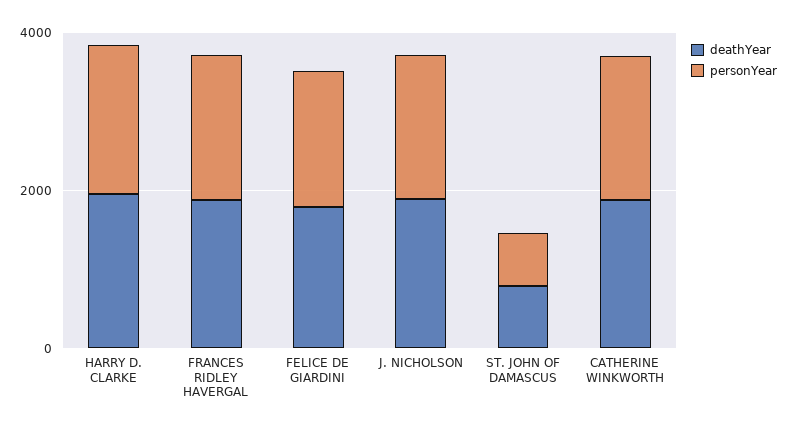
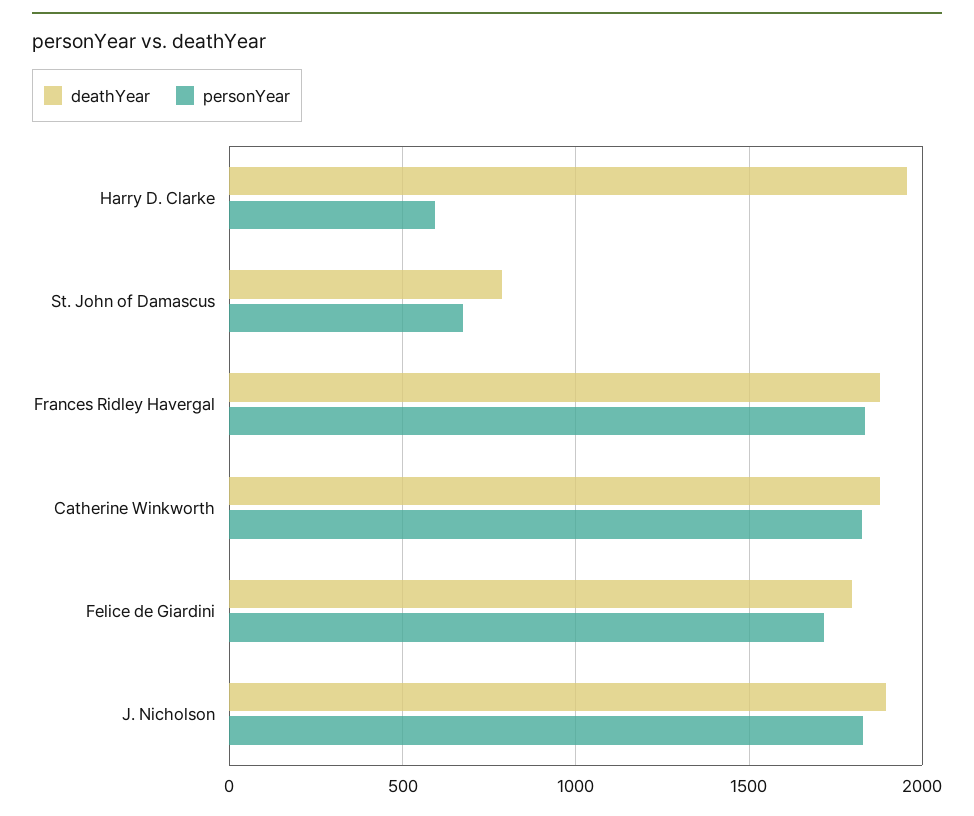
personYear, HARRY D. CLARKE: 2000 -> 600

